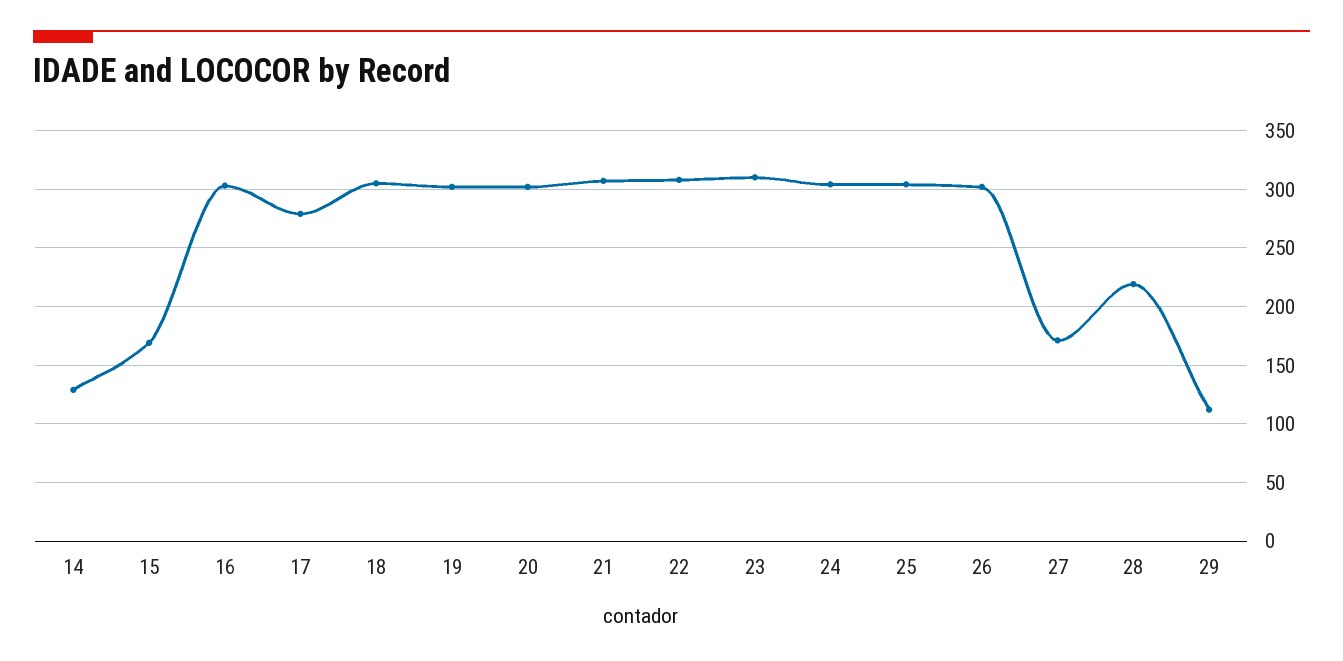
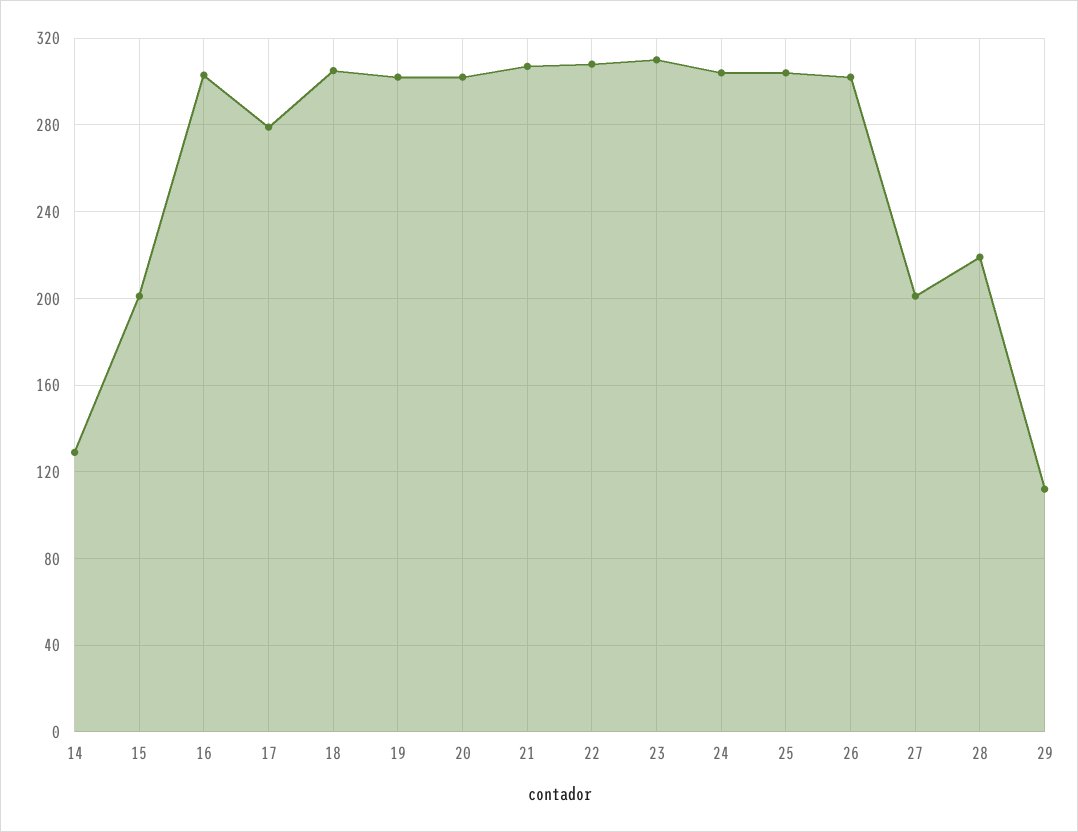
15: 170 -> 200
27: 170 -> 200

